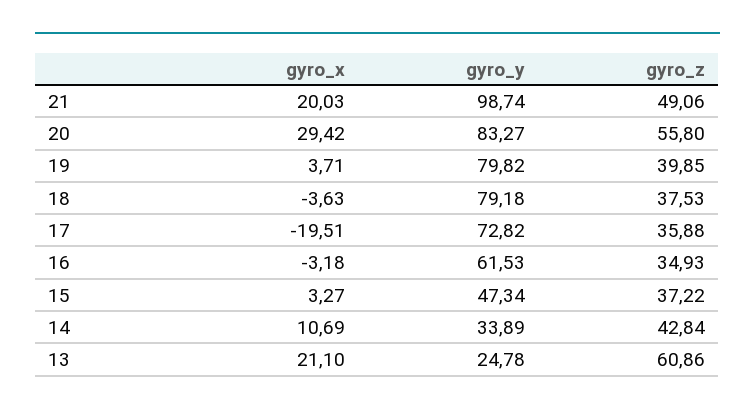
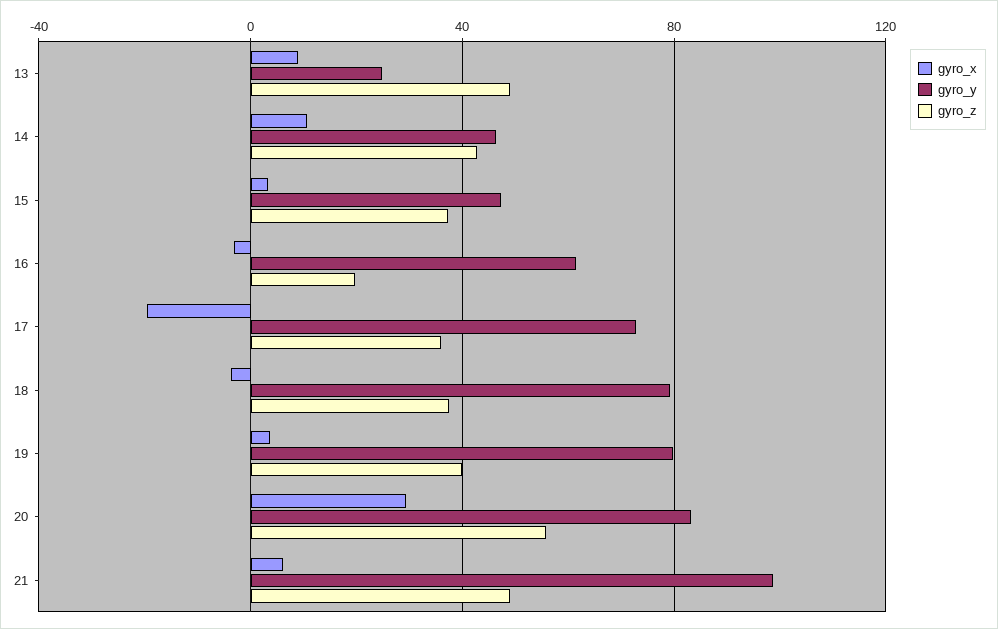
gyro_x, 21: 20.03 -> 5
gyro_z, 16: 34.93 -> 20
gyro_y, 14: 33.89 -> 45
gyro_x, 13: 21.1 -> 10
gyro_z, 13: 60.86 -> 50

